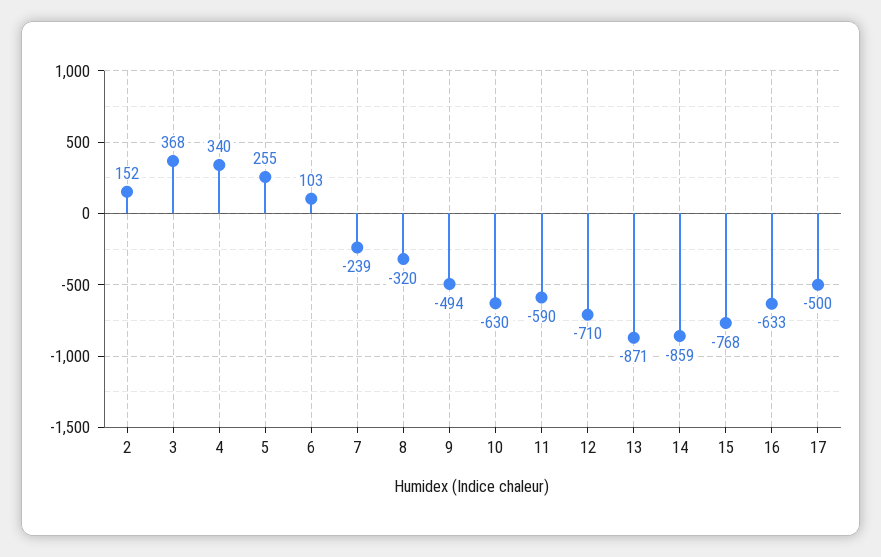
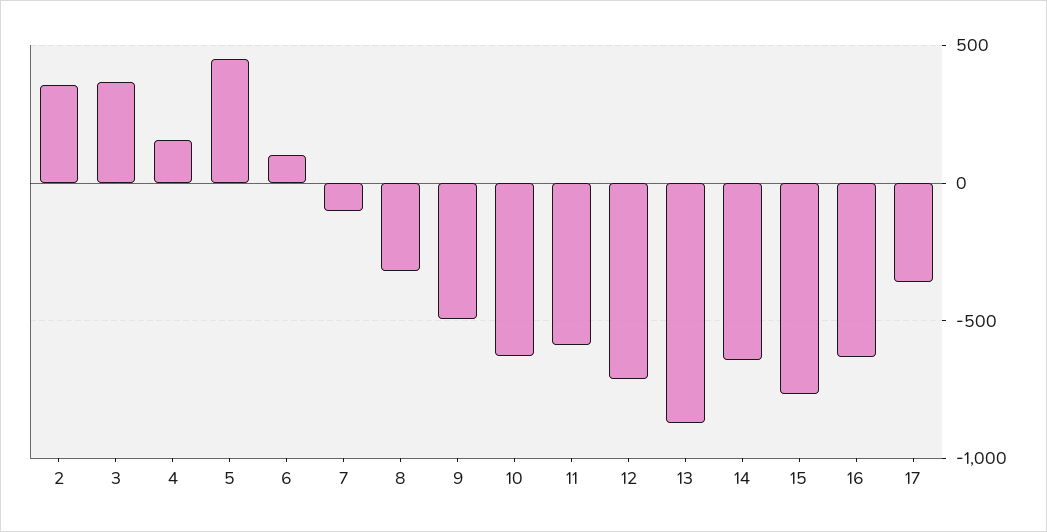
2: 152 -> 350
4: 340 -> 150
5: 255 -> 450
7: -239 -> -100
14: -859 -> -650
17: -500 -> -350

